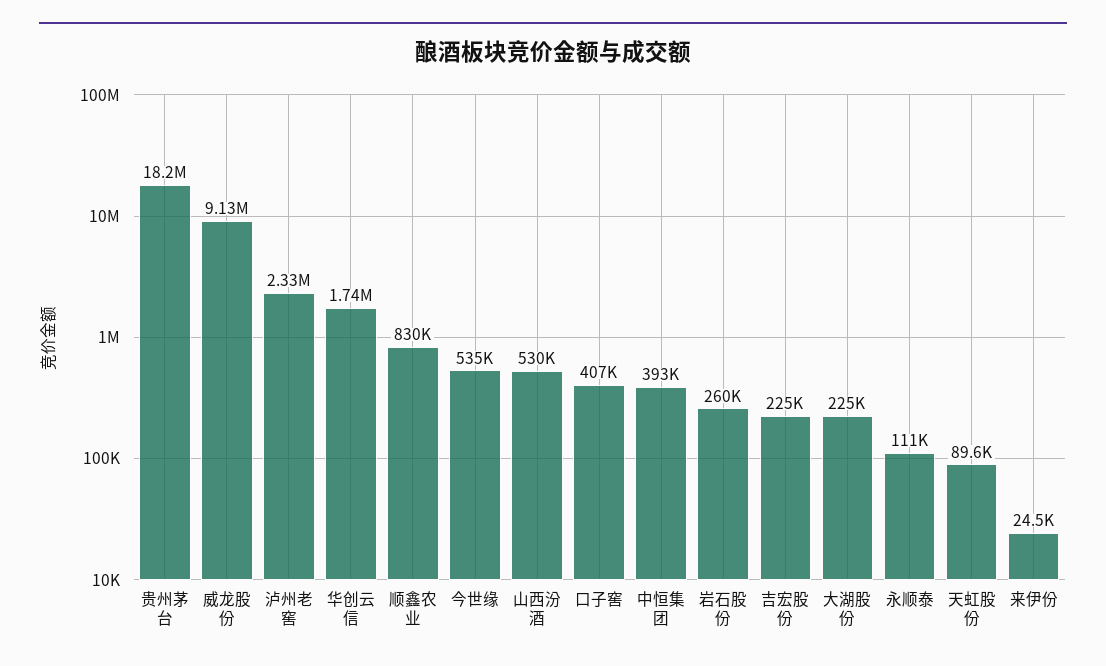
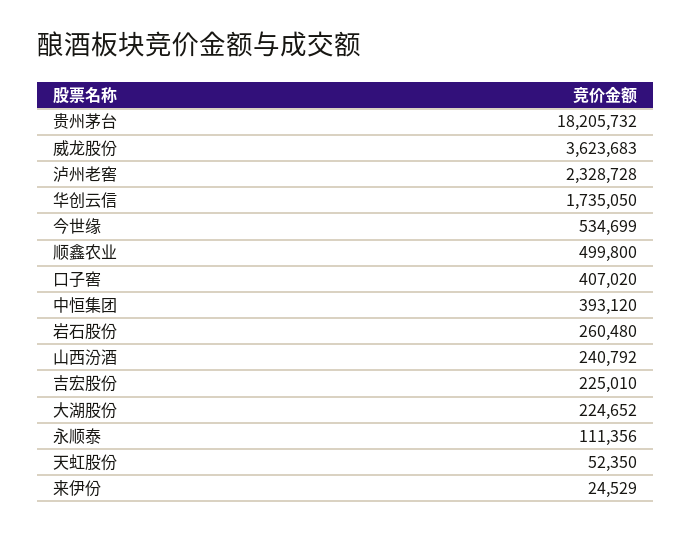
威龙股份: 9130000 -> 3623683
顺鑫农业: 830000 -> 499800
山西汾酒: 530000 -> 240792
天虹股份: 89600 -> 52350

